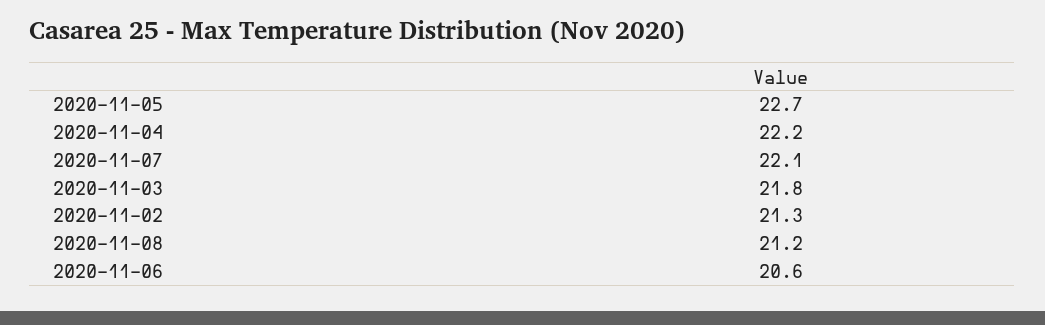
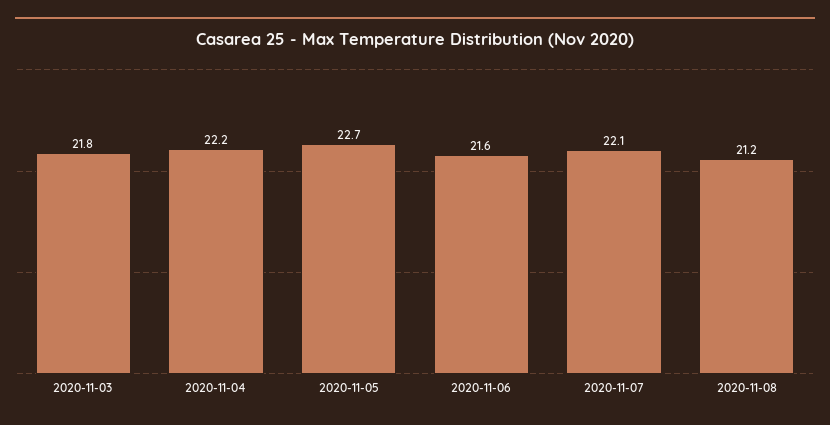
2020-11-02: 21.3 -> none
2020-11-06: 20.6 -> 21.6

